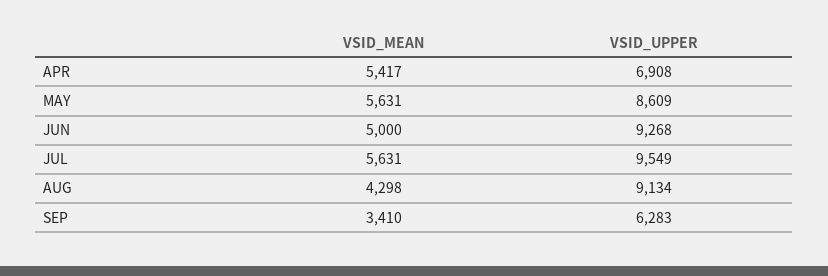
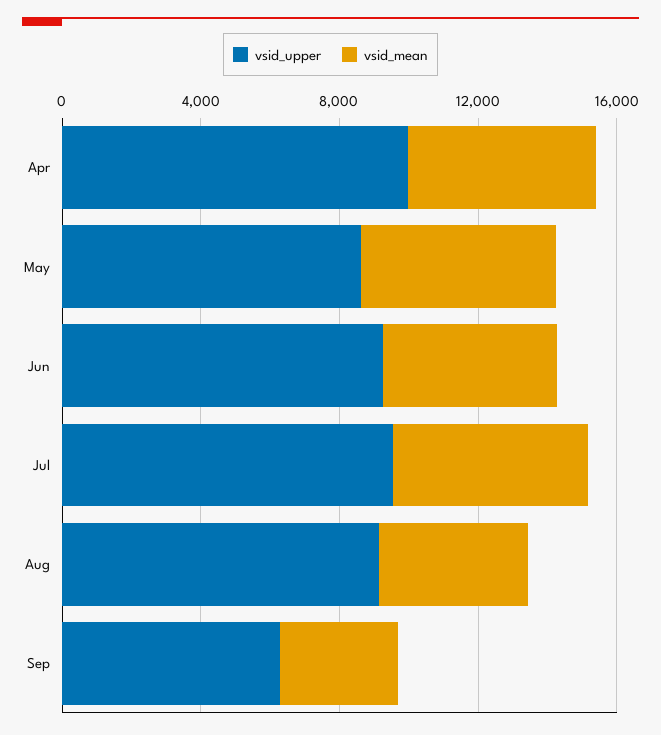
VSID_UPPER, APR: 6908 -> 10000

